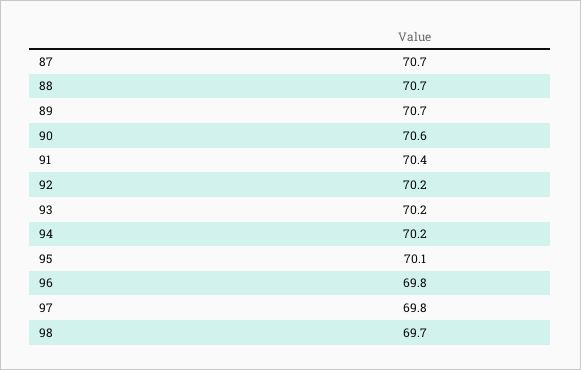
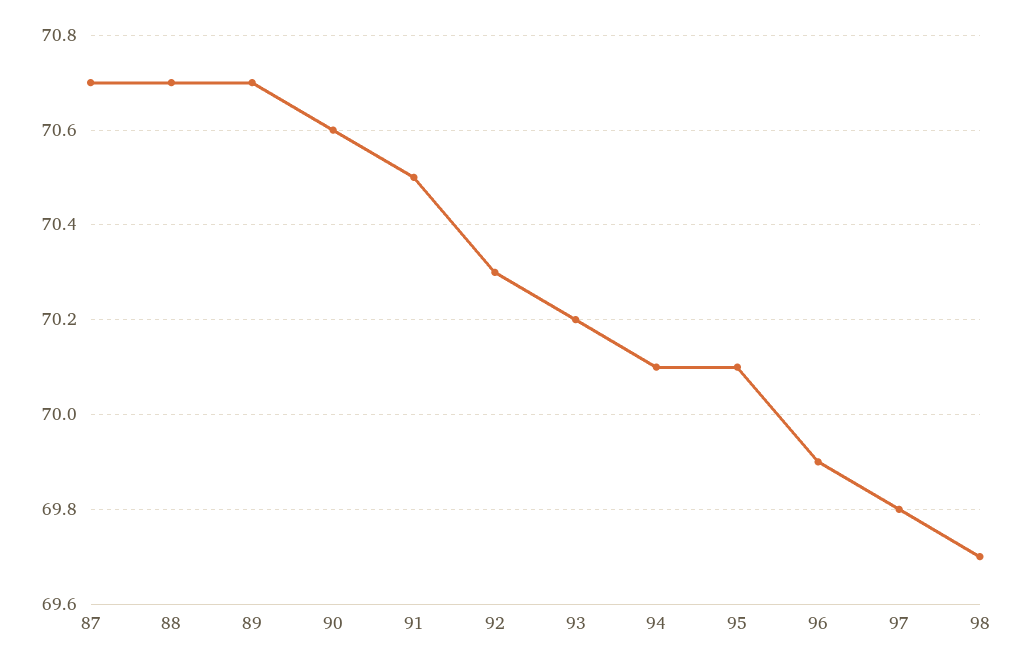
91: 70.4 -> 70.5
92: 70.2 -> 70.3
94: 70.2 -> 70.1
96: 69.8 -> 69.9

